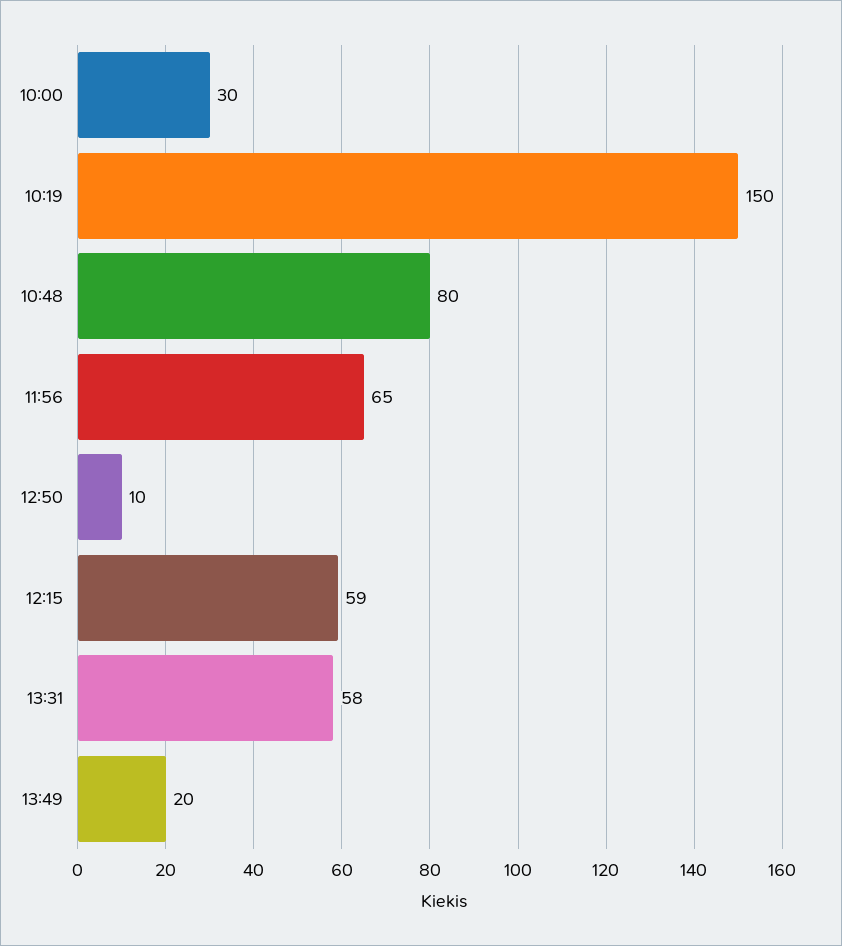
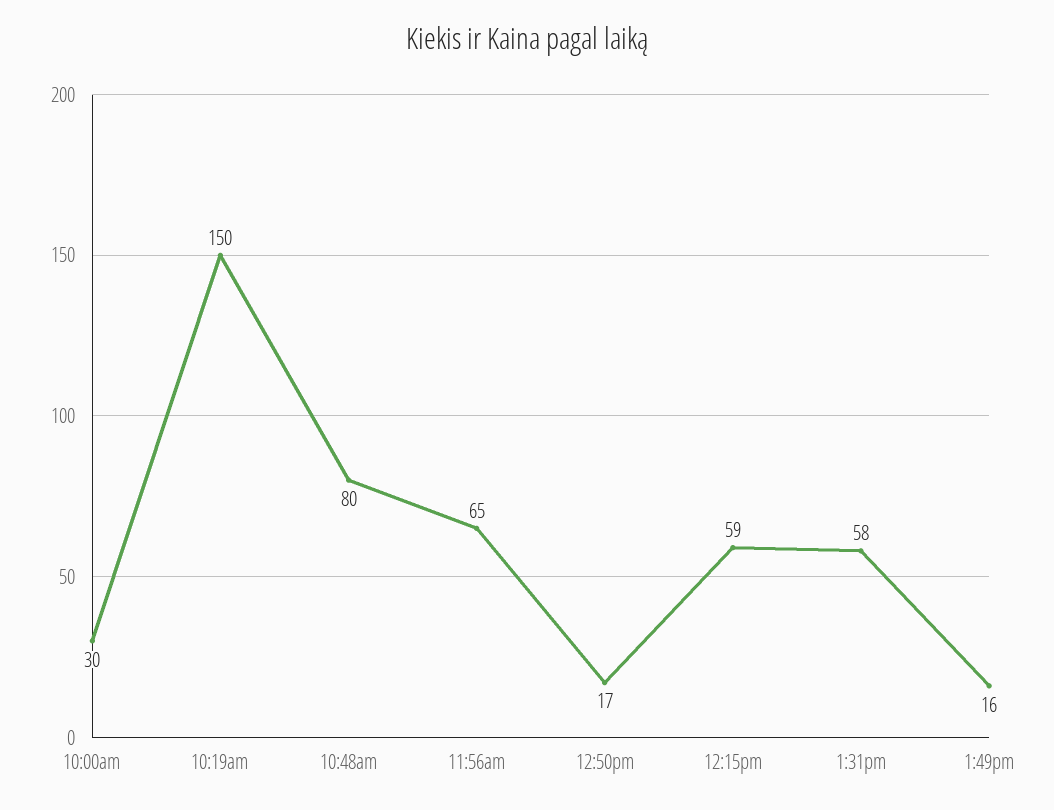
12:50: 10 -> 17
13:49: 20 -> 16

